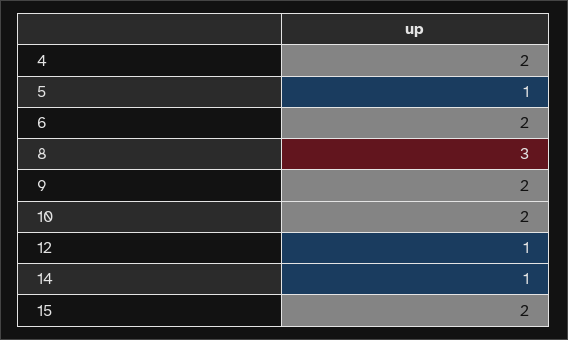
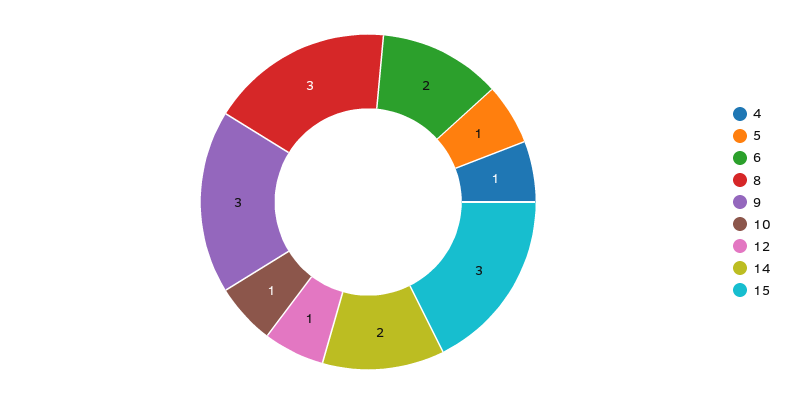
4: 2 -> 1
9: 2 -> 3
10: 2 -> 1
14: 1 -> 2
15: 2 -> 3

